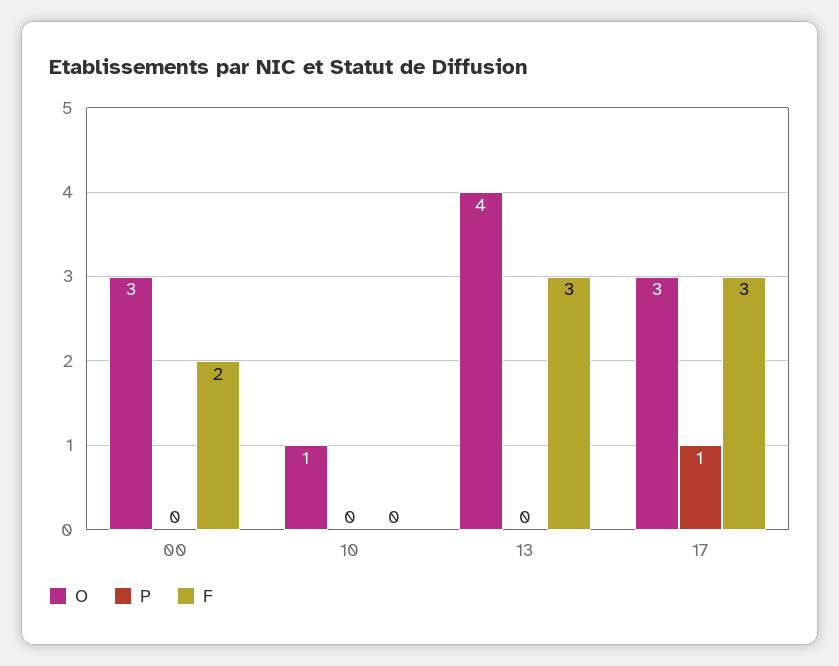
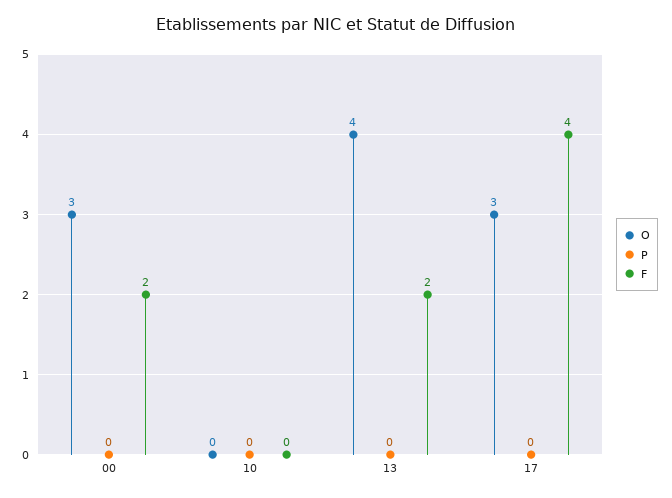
O, 10: 1 -> 0
F, 13: 3 -> 2
P, 17: 1 -> 0
F, 17: 3 -> 4

